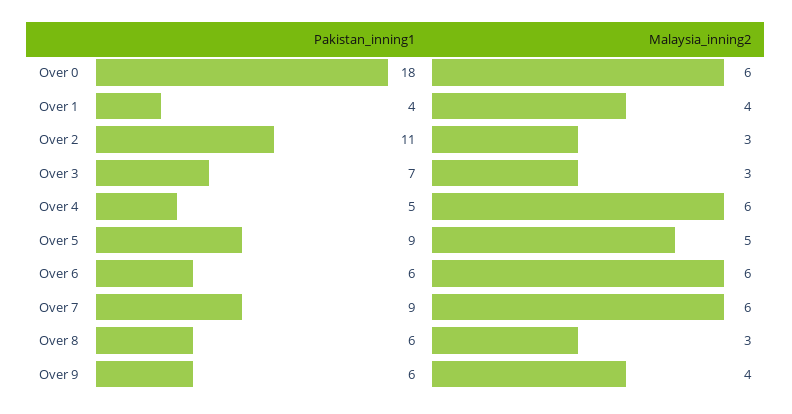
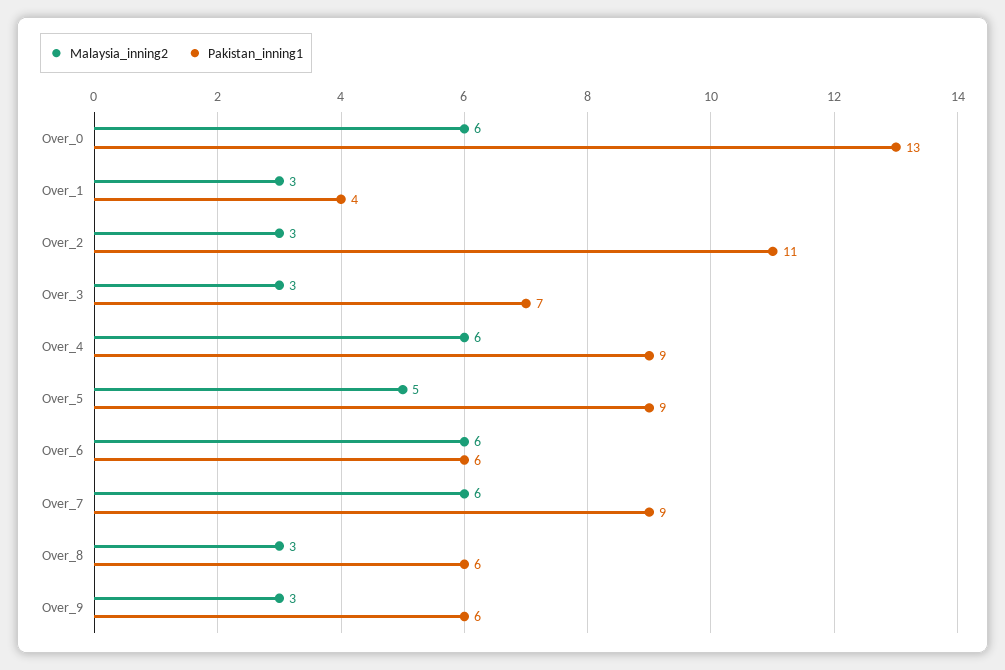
Pakistan_inning1, Over 0: 18 -> 13
Malaysia_inning2, Over 1: 4 -> 3
Pakistan_inning1, Over 4: 5 -> 9
Malaysia_inning2, Over 9: 4 -> 3

